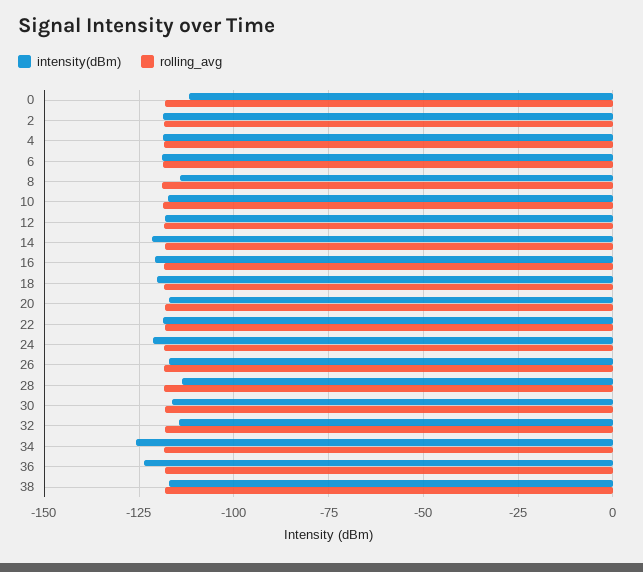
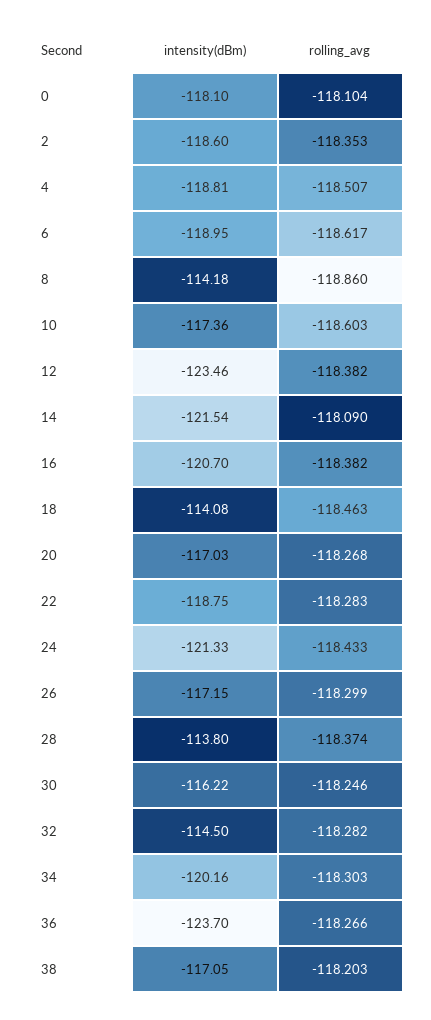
intensity(dBm), 0: -112.5 -> -118.1
intensity(dBm), 12: -117.5 -> -123.46
intensity(dBm), 18: -120 -> -114.08
intensity(dBm), 34: -125 -> -120.16

